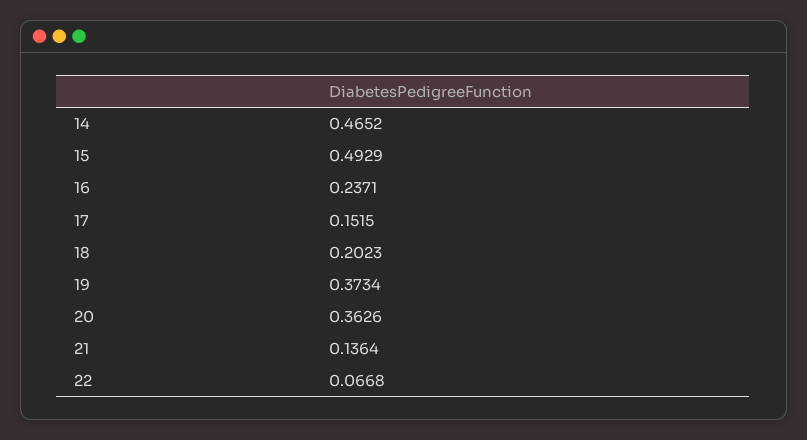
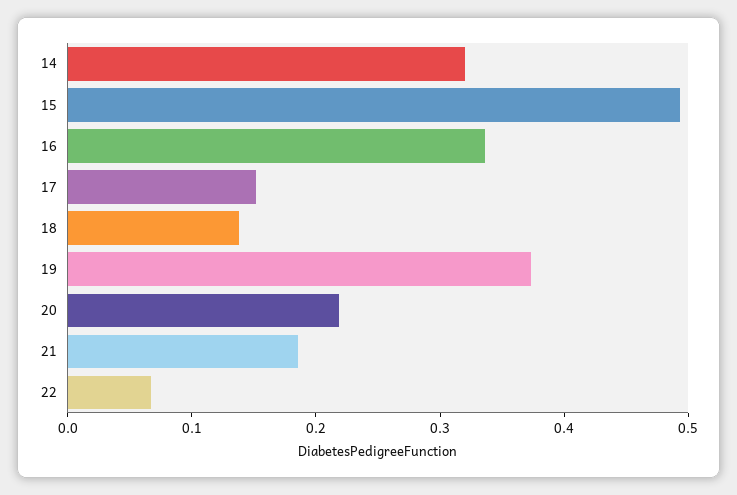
14: 0.4652 -> 0.32
16: 0.2371 -> 0.34
18: 0.2023 -> 0.14
20: 0.3626 -> 0.22
21: 0.1364 -> 0.18

